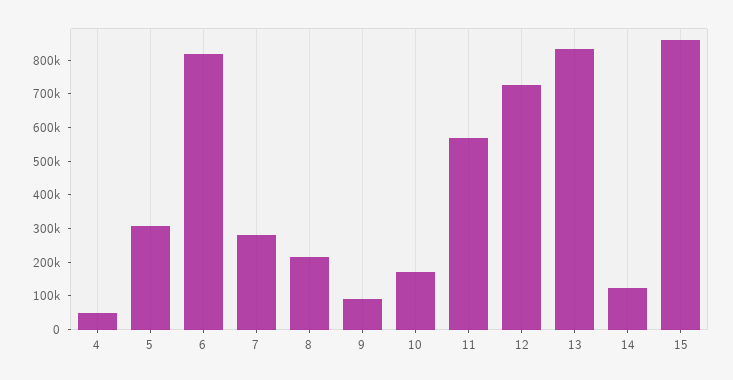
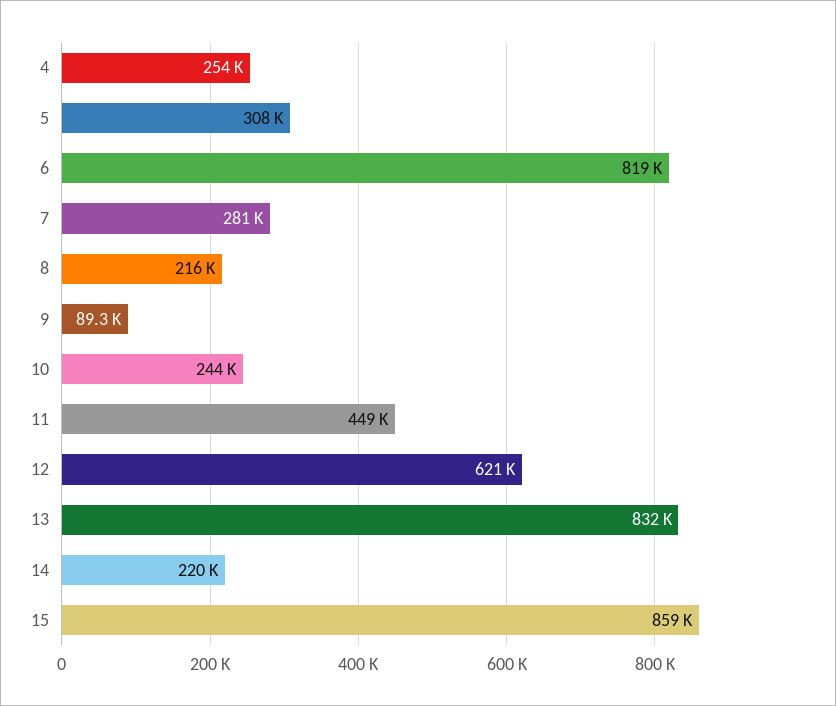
4: 50000 -> 254000
10: 175000 -> 244000
11: 575000 -> 449000
12: 725000 -> 621000
14: 125000 -> 220000

